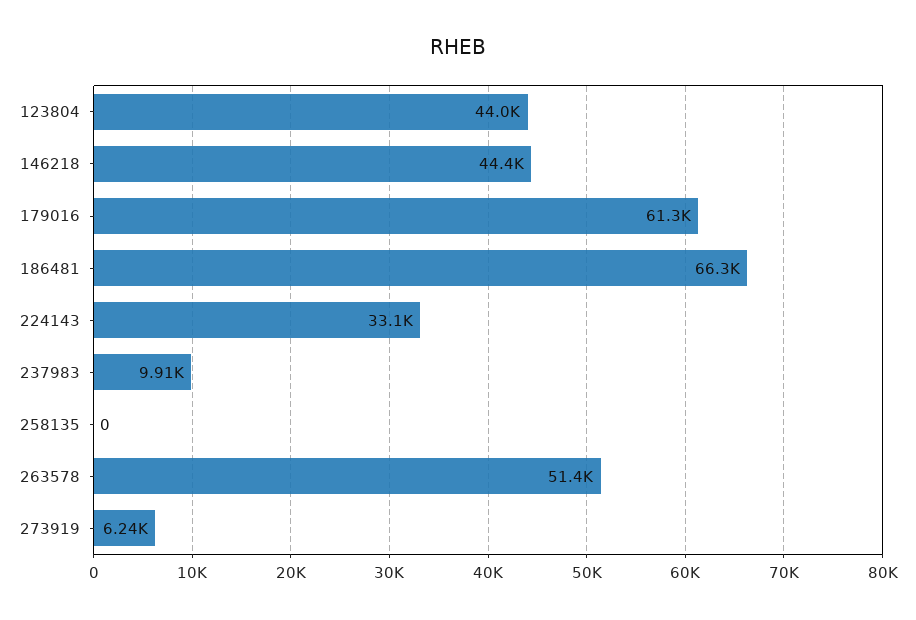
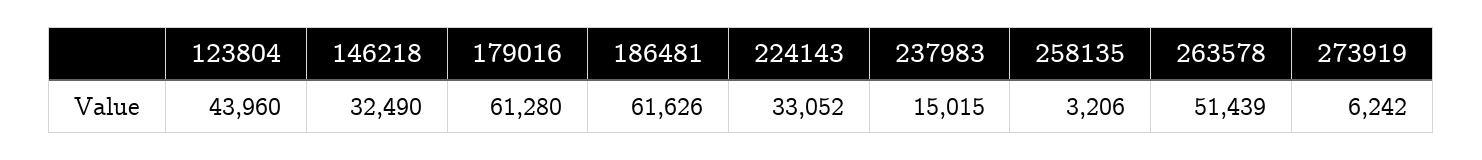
146218: 44400 -> 32490
186481: 66300 -> 61626
237983: 9910 -> 15015
258135: 0 -> 3206

